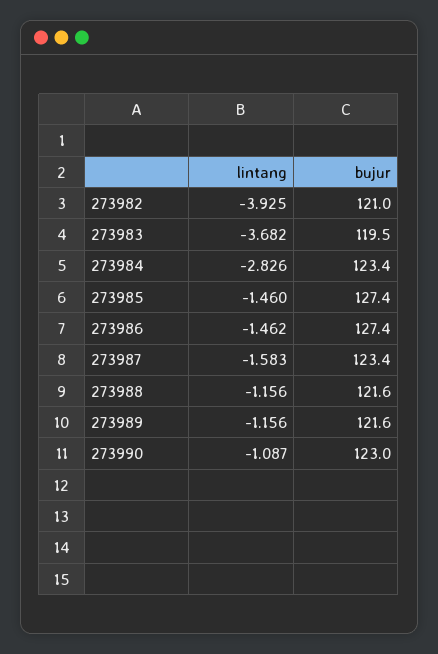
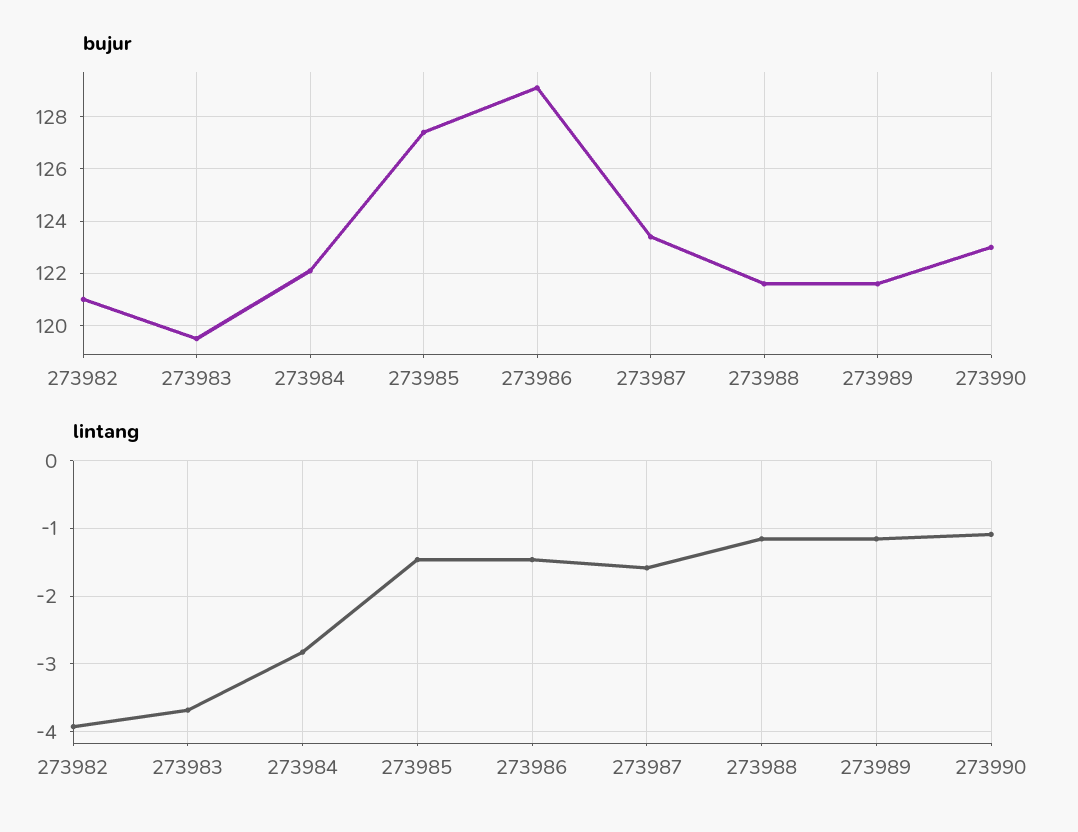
bujur, 273984: 123.4 -> 122
bujur, 273986: 127.4 -> 129

